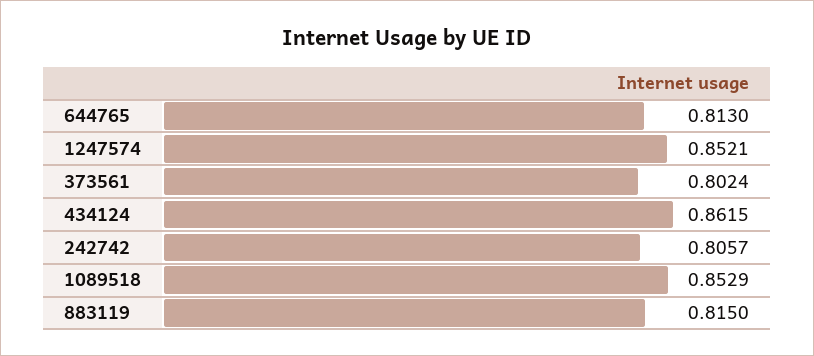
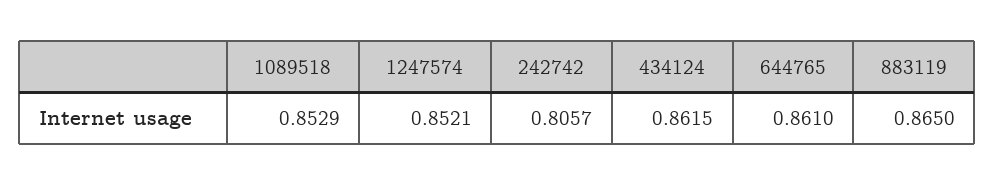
644765: 0.813 -> 0.861
373561: 0.8024 -> none
883119: 0.815 -> 0.865

